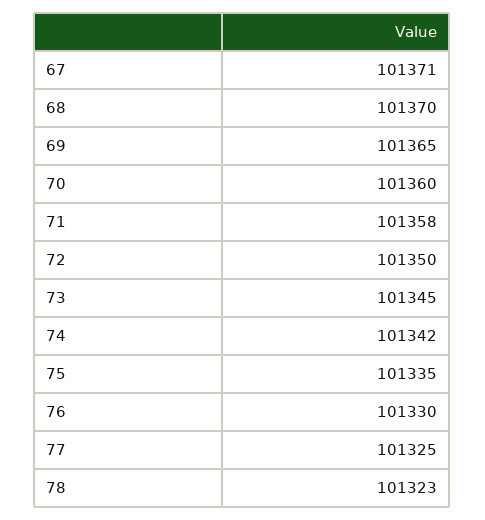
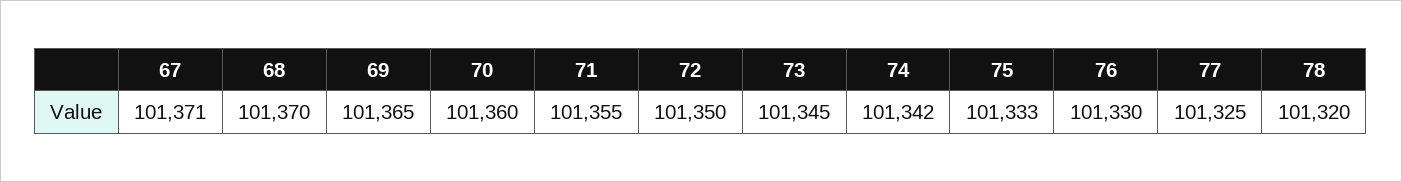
71: 101358 -> 101355
75: 101335 -> 101333
78: 101323 -> 101320

